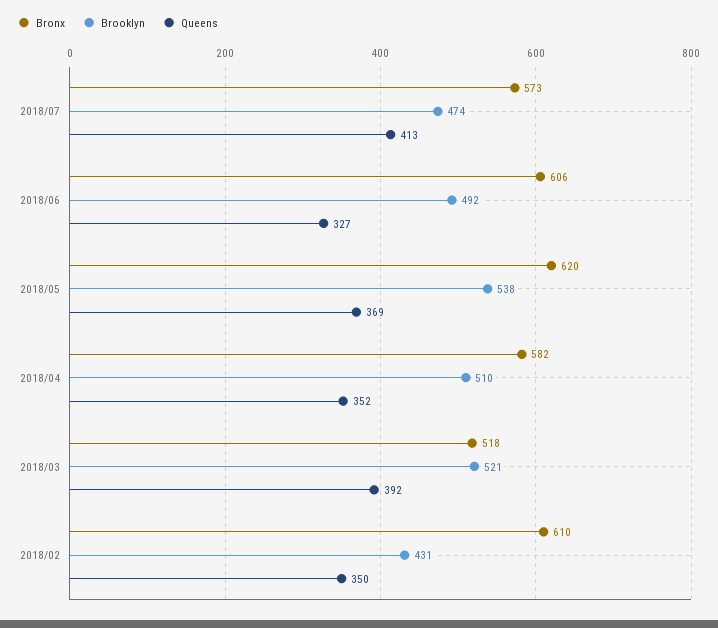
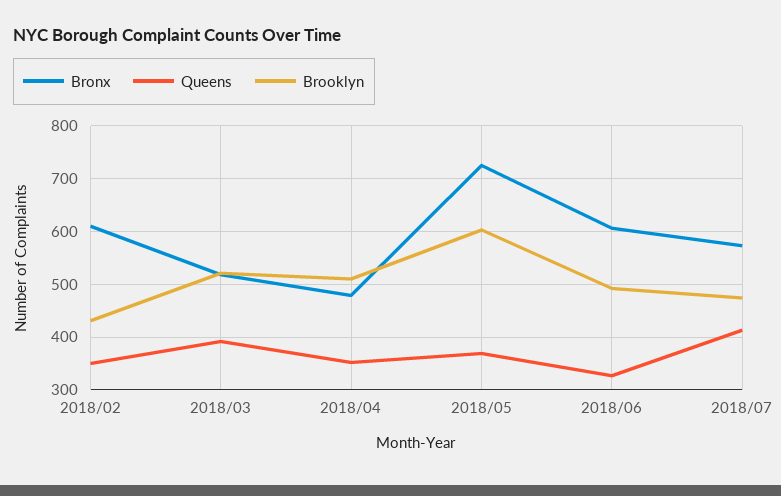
Bronx, 2018/05: 620 -> 720
Brooklyn, 2018/05: 538 -> 600
Bronx, 2018/04: 582 -> 480

